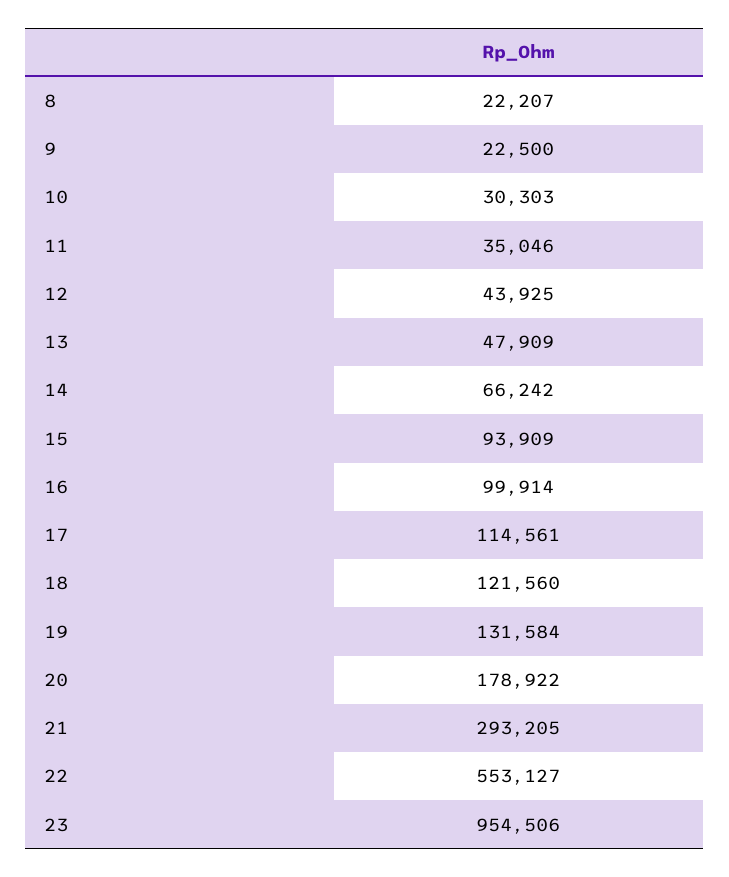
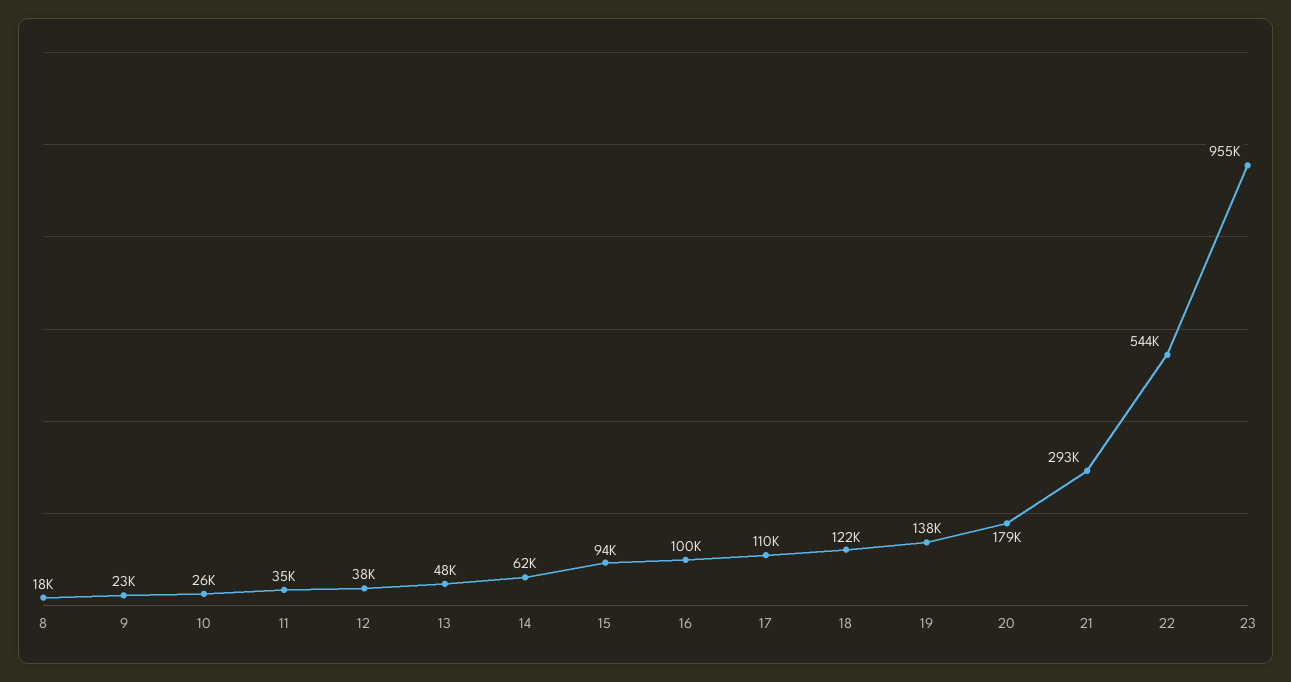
8: 22207 -> 18000
10: 30303 -> 26000
12: 43925 -> 38000
14: 66242 -> 62000
17: 114561 -> 110000
19: 131584 -> 138000
22: 553127 -> 544000

